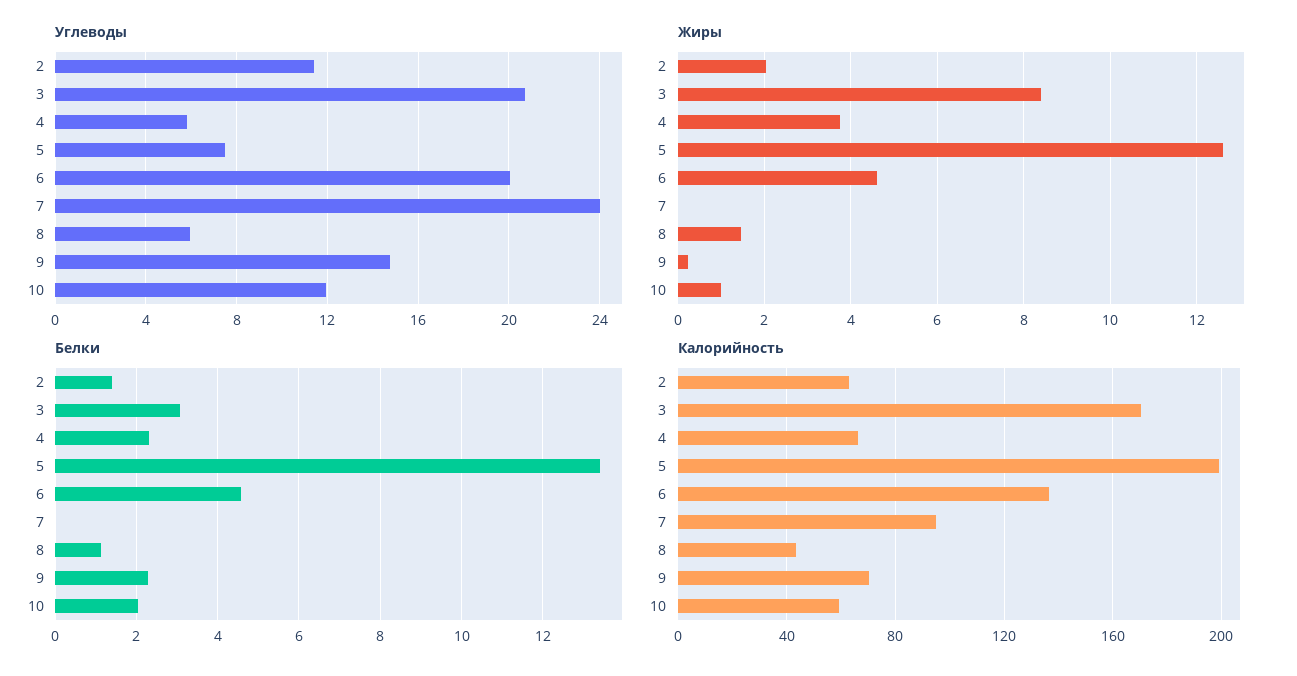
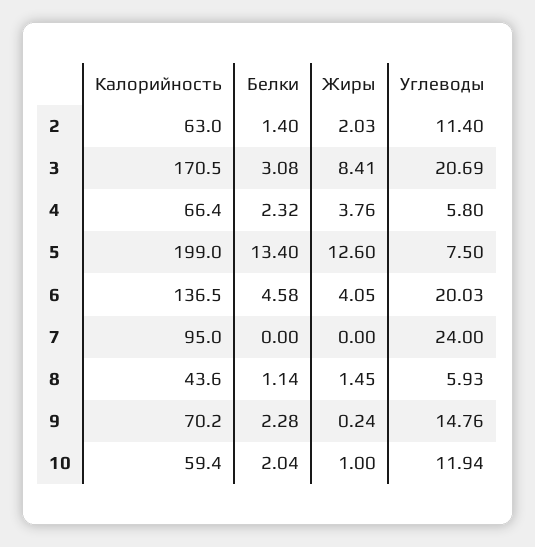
Жиры, 6: 4.6 -> 4.05

